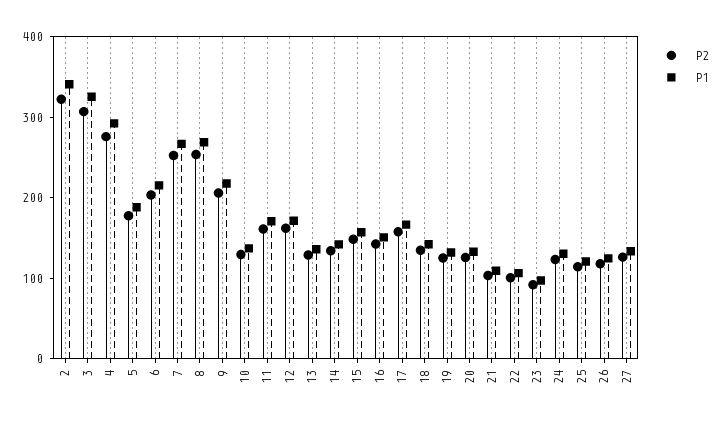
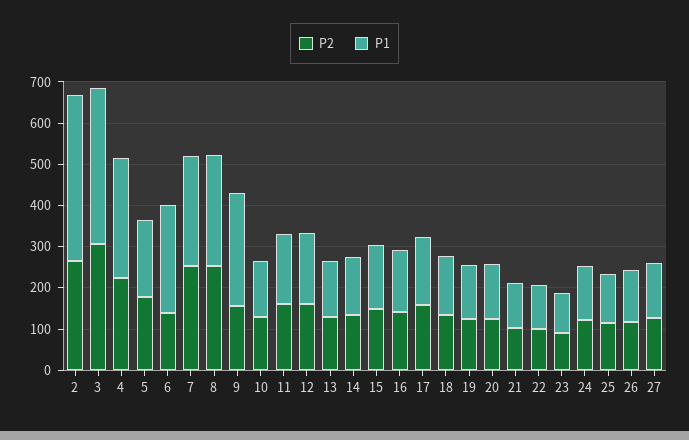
P2, 2: 320 -> 260
P1, 2: 340 -> 400
P1, 3: 320 -> 380
P2, 4: 280 -> 220
P2, 6: 200 -> 140
P1, 6: 220 -> 260
P2, 9: 200 -> 160
P1, 9: 220 -> 280

